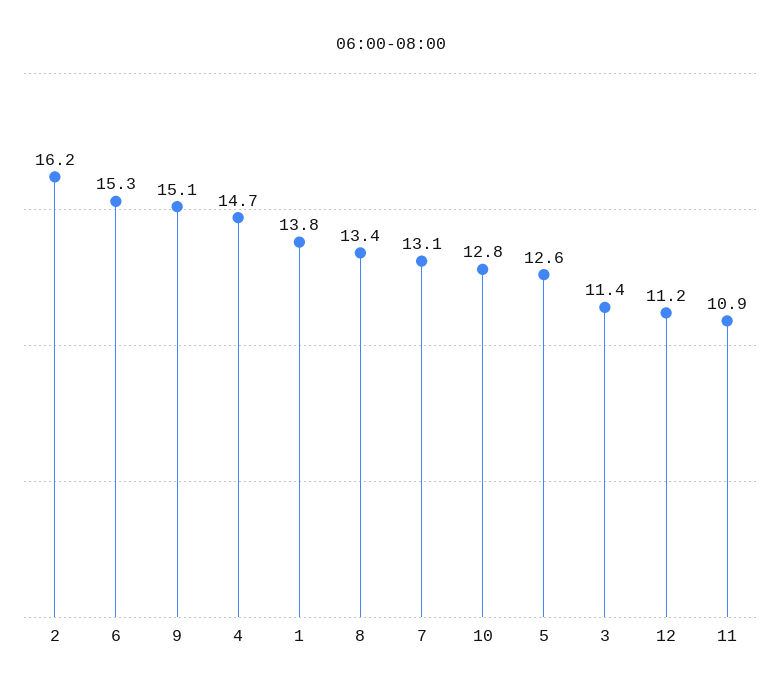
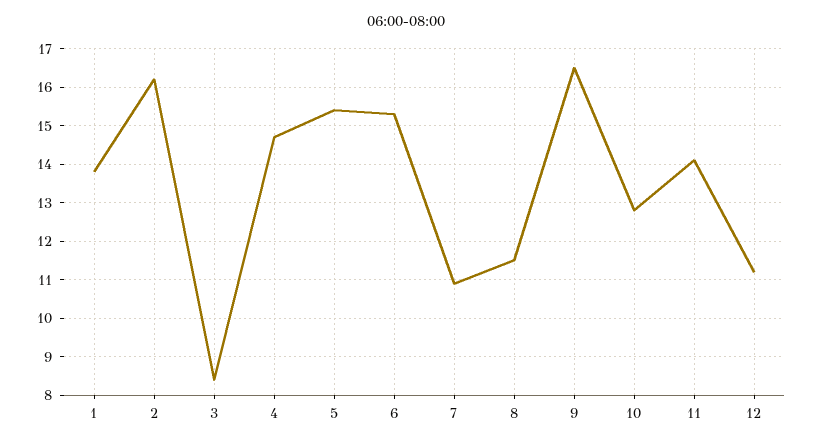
9: 15.1 -> 16.5
8: 13.4 -> 11.5
7: 13.1 -> 11
5: 12.6 -> 15.5
3: 11.4 -> 8.5
11: 10.9 -> 14

